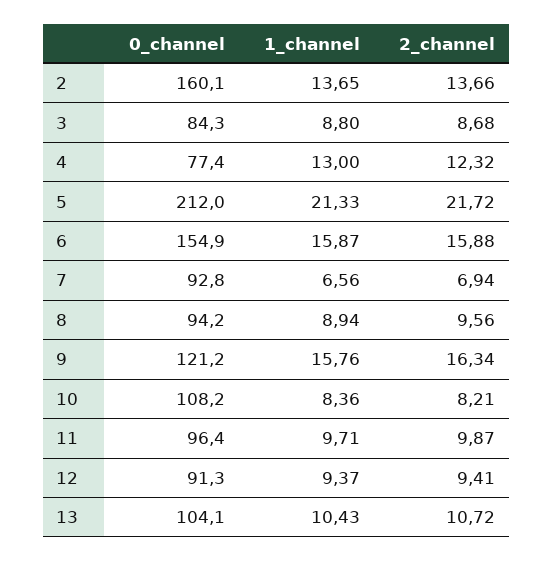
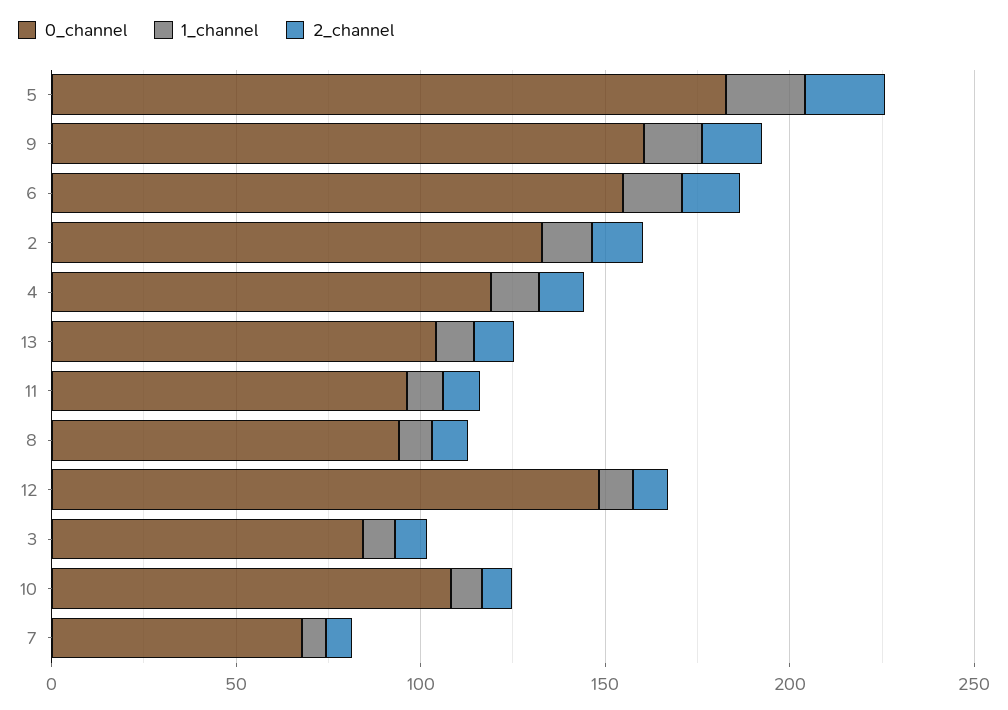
0_channel, 2: 160.1 -> 130
0_channel, 4: 77.4 -> 120
0_channel, 5: 212 -> 180
0_channel, 7: 92.8 -> 70
0_channel, 9: 121.2 -> 160
0_channel, 12: 91.3 -> 150

